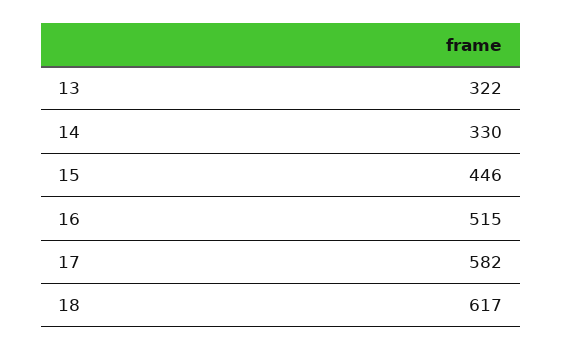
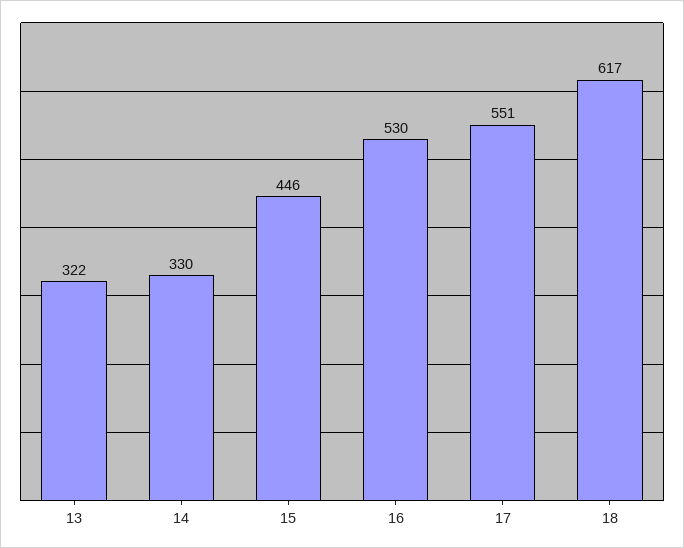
16: 515 -> 530
17: 582 -> 551

